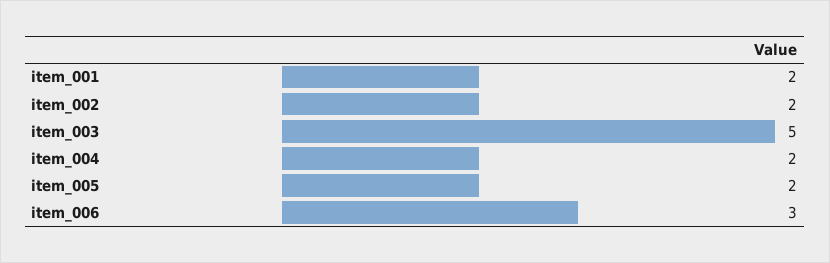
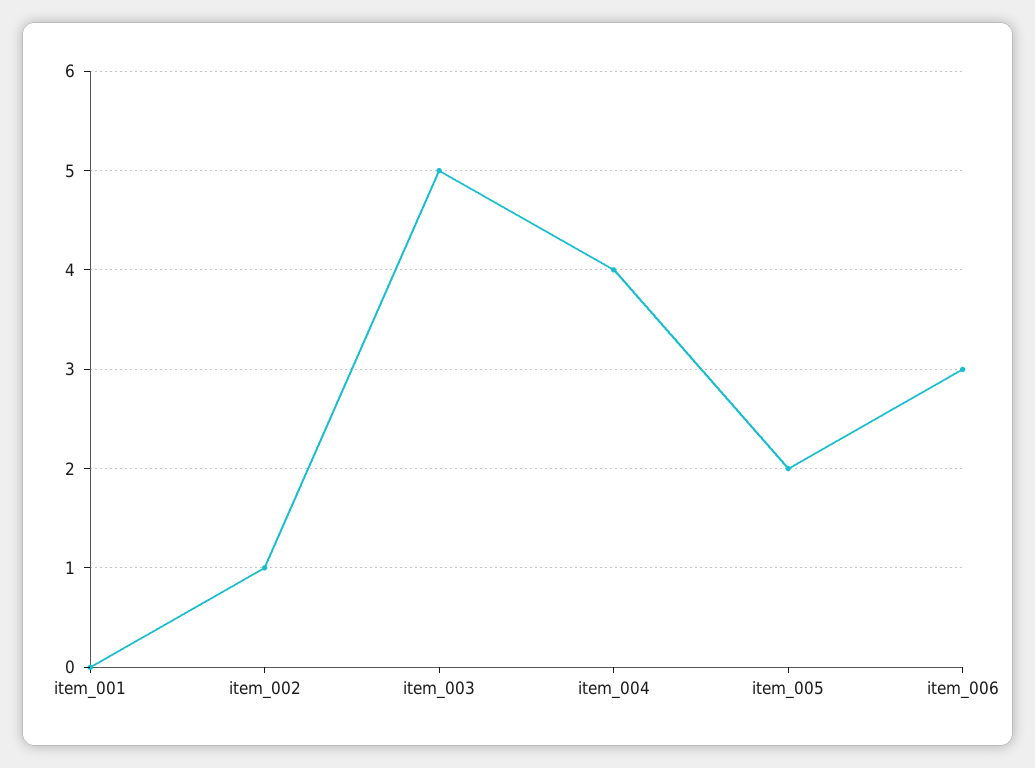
item_001: 2 -> 0
item_002: 2 -> 1
item_004: 2 -> 4

